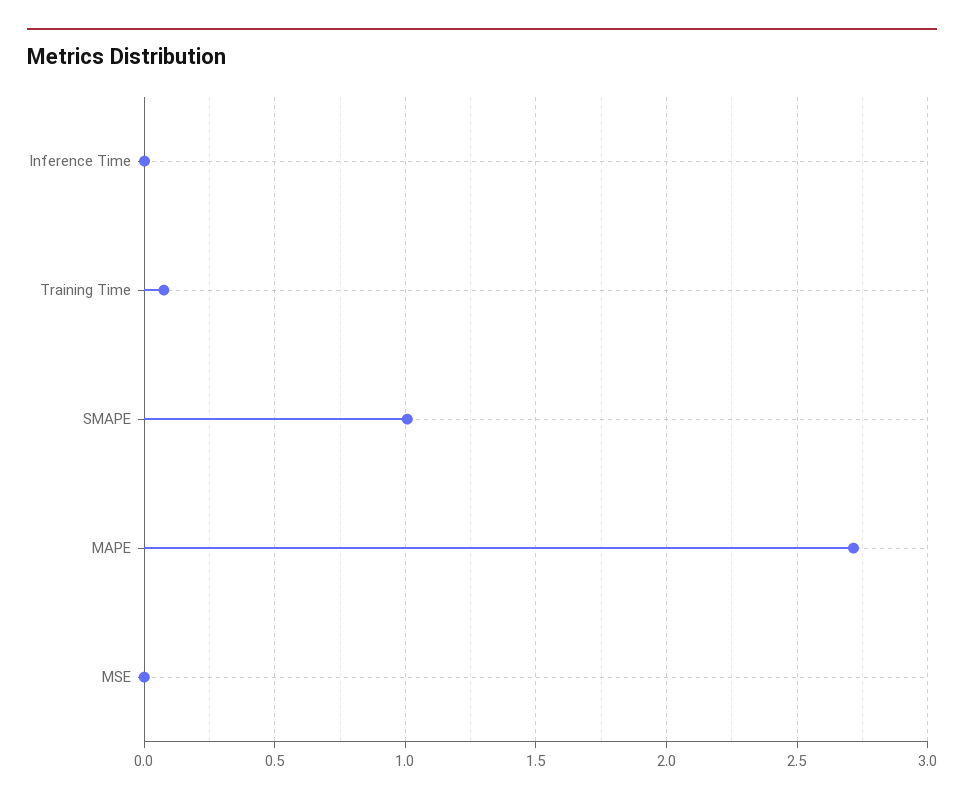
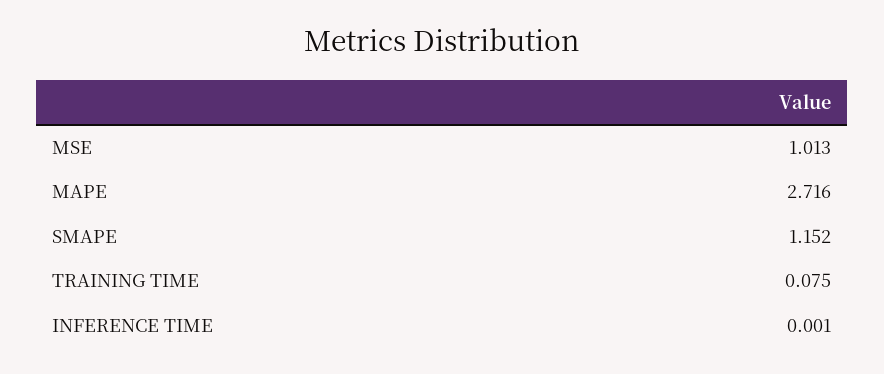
SMAPE: 1 -> 1.152
MSE: 0 -> 1.013

